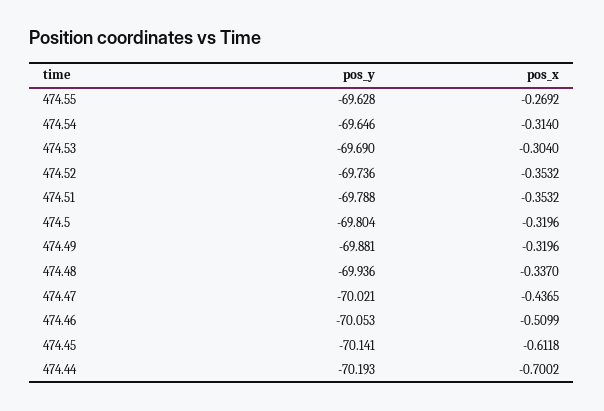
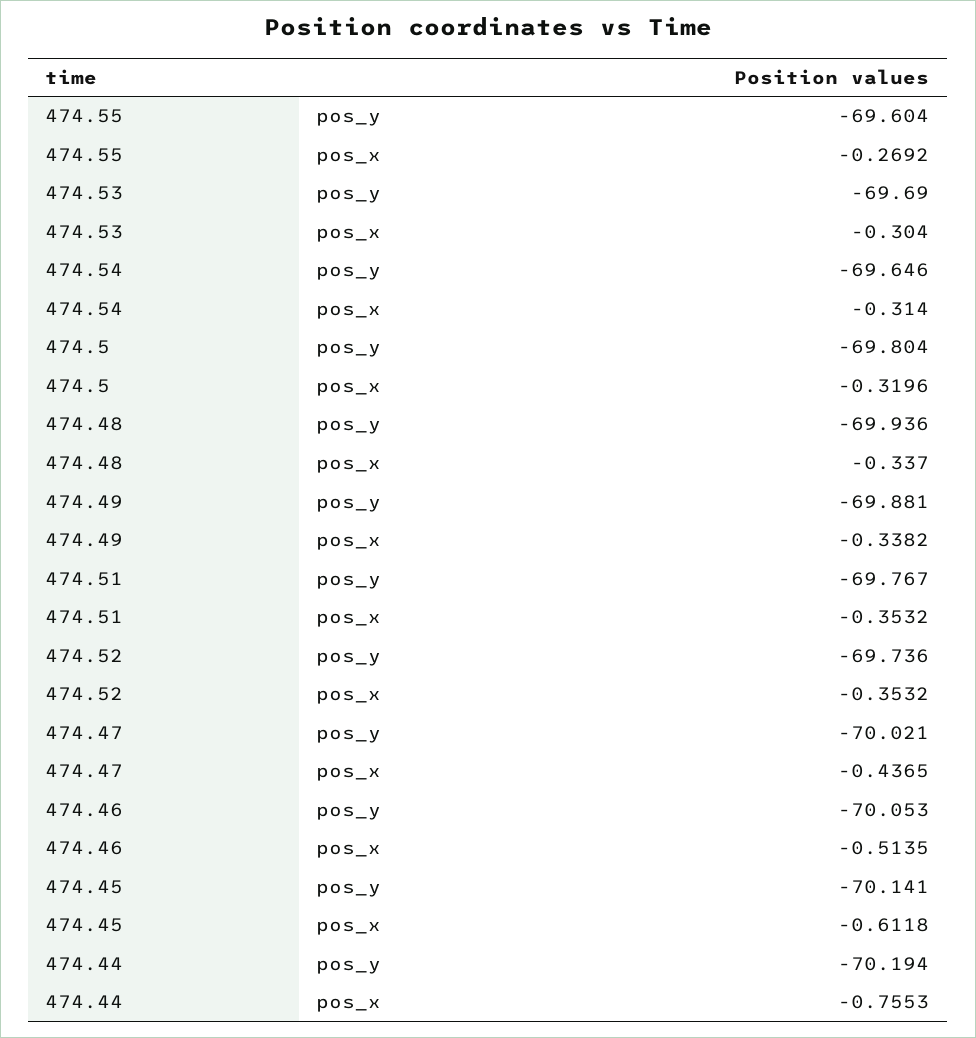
pos_y, 474.55: -69.628 -> -69.604
pos_y, 474.51: -69.788 -> -69.767
pos_x, 474.49: -0.3196 -> -0.3382
pos_x, 474.46: -0.5099 -> -0.5135
pos_y, 474.44: -70.193 -> -70.194
pos_x, 474.44: -0.7002 -> -0.7553

